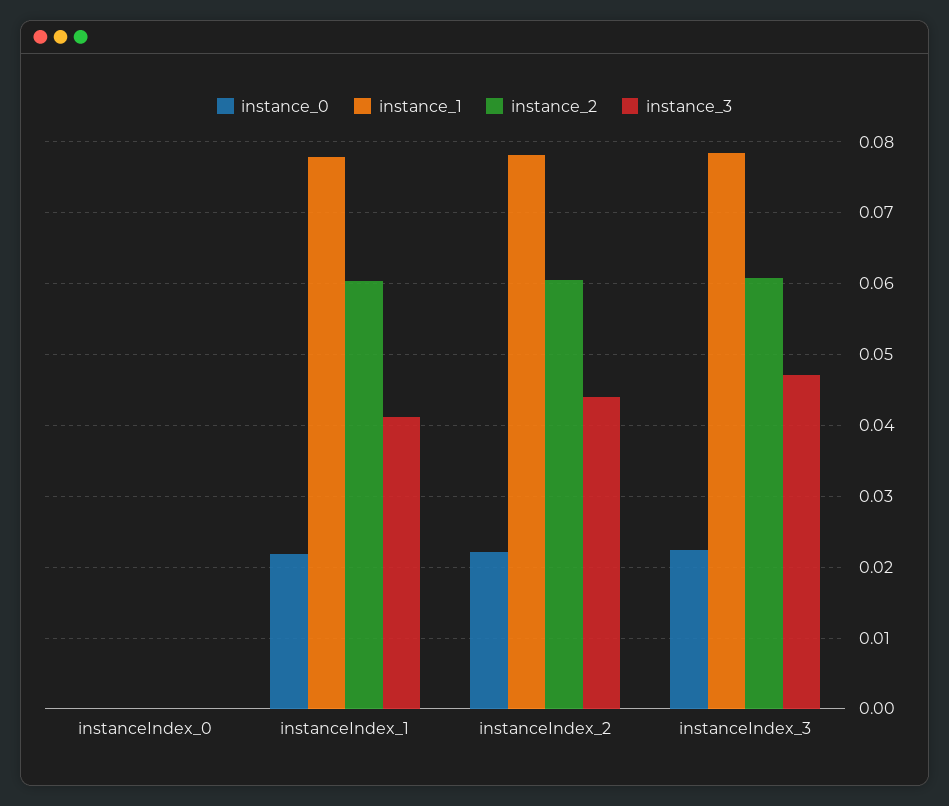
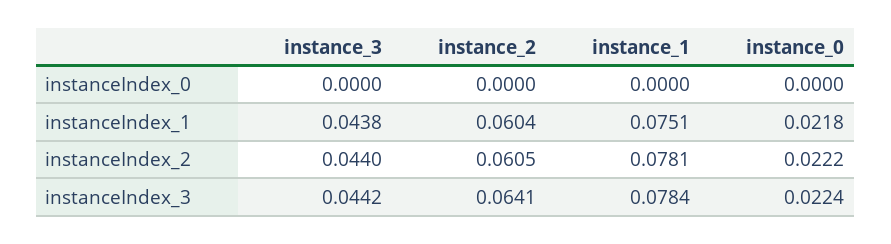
instance_1, instanceIndex_1: 0.078 -> 0.0751
instance_3, instanceIndex_1: 0.041 -> 0.0438
instance_2, instanceIndex_3: 0.061 -> 0.0641
instance_3, instanceIndex_3: 0.047 -> 0.0442

